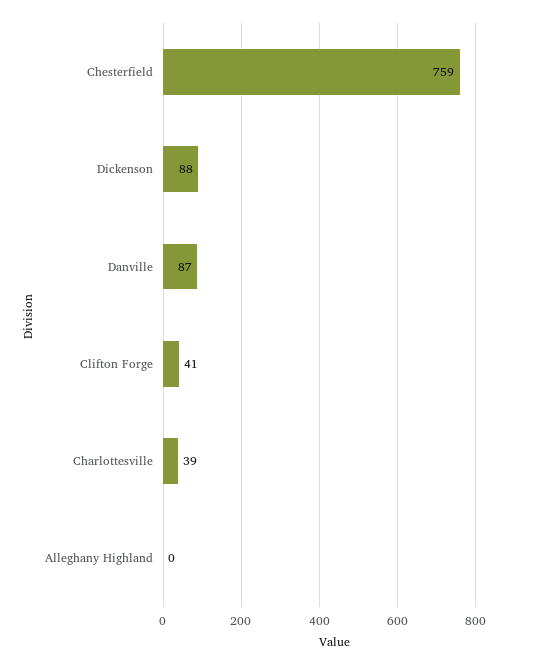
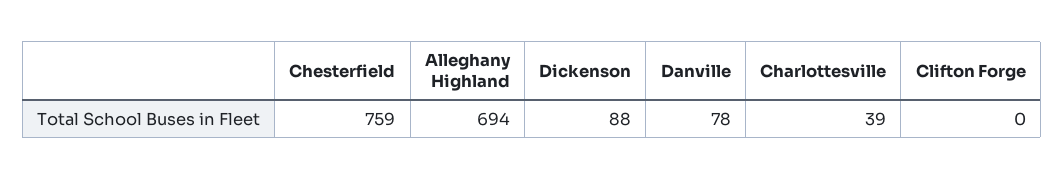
Danville: 87 -> 78
Clifton Forge: 41 -> 0
Alleghany Highland: 0 -> 694

